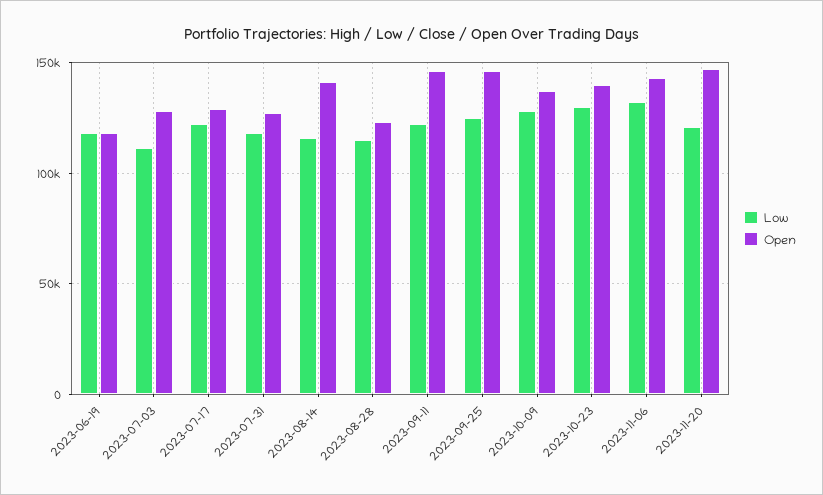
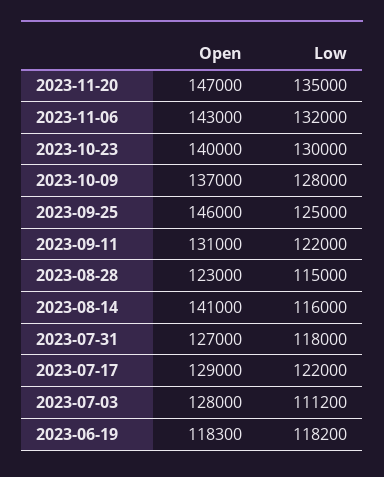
Open, 2023-09-11: 145000 -> 131000
Low, 2023-11-20: 120000 -> 135000

